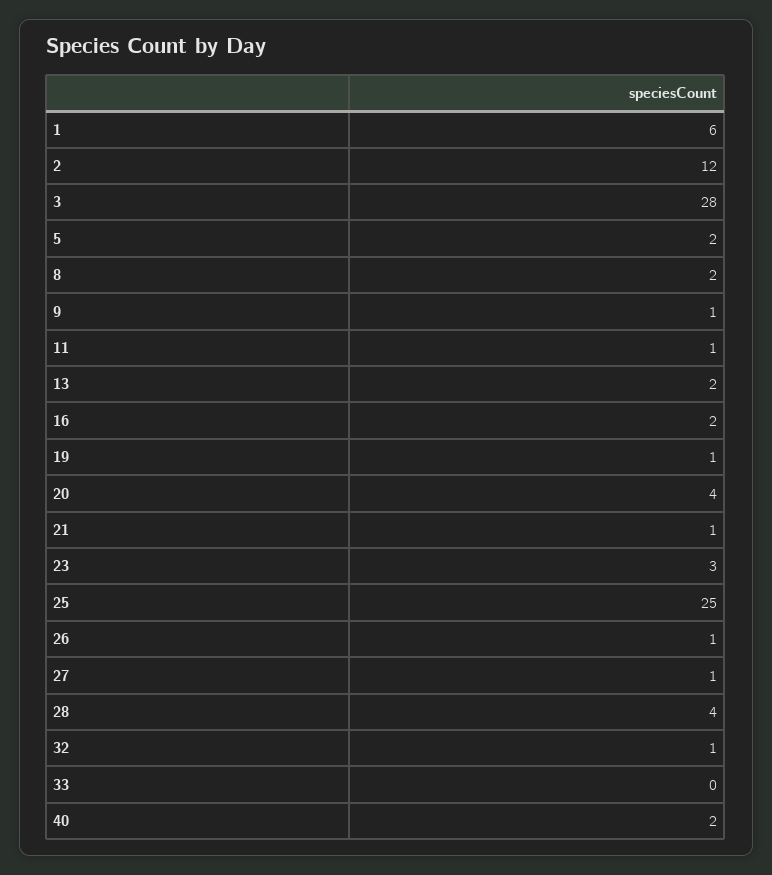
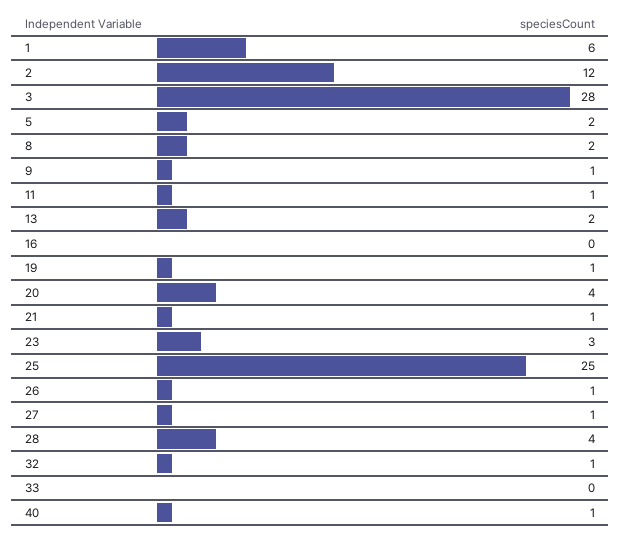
16: 2 -> 0
40: 2 -> 1

